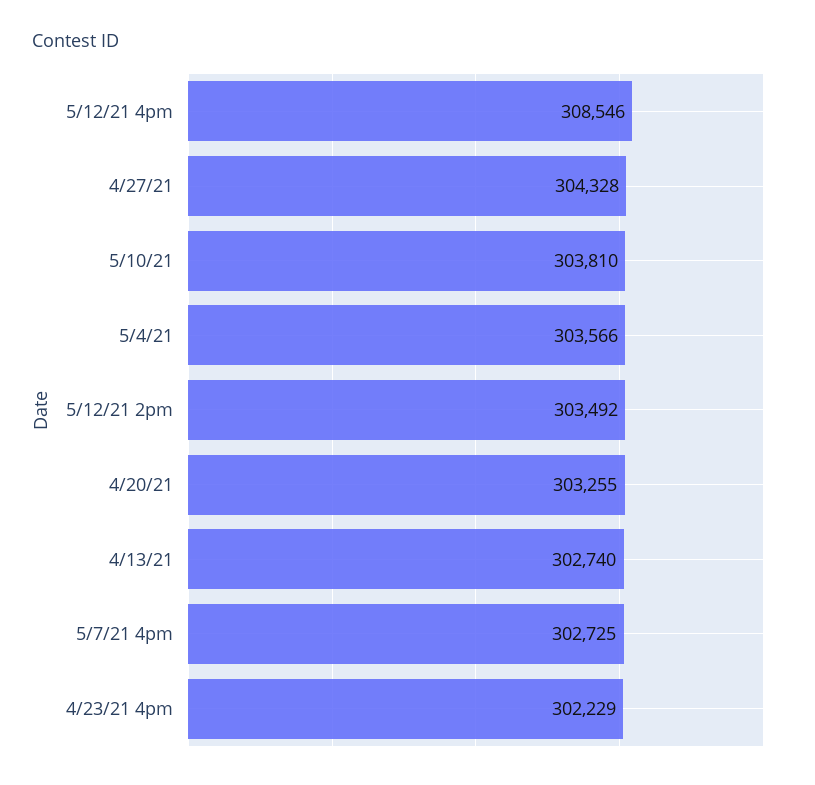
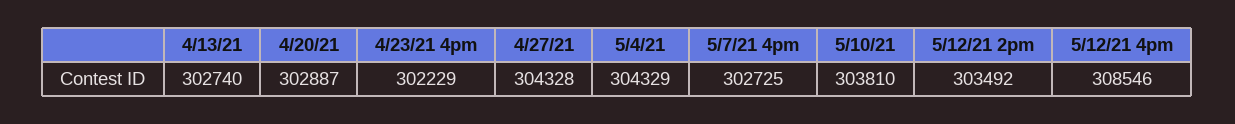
5/4/21: 303566 -> 304329
4/20/21: 303255 -> 302887

